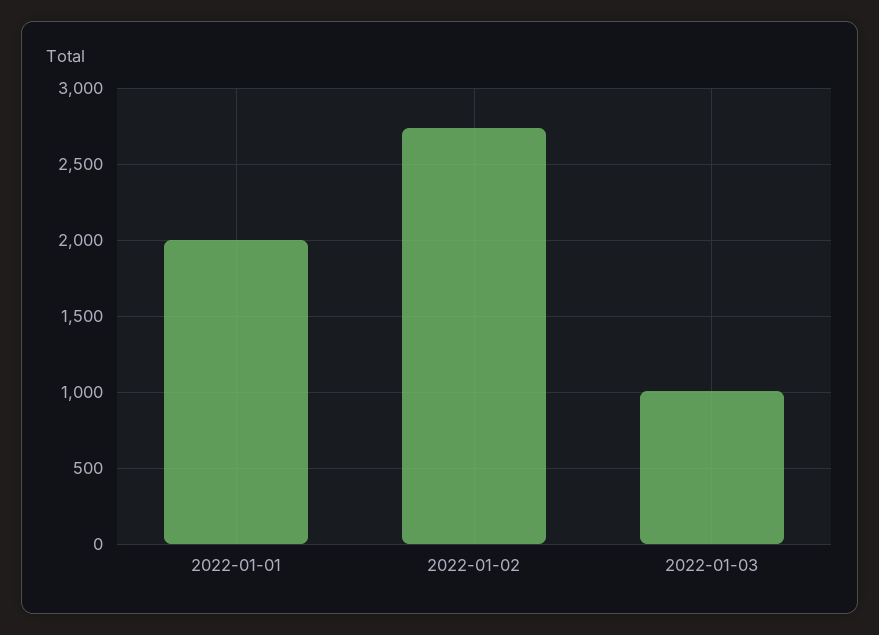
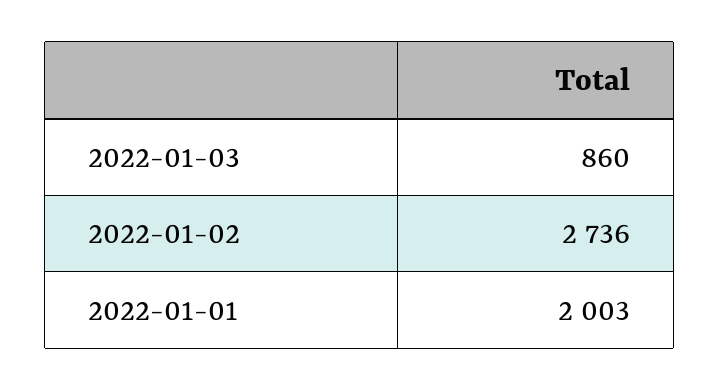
2022-01-03: 1000 -> 860

